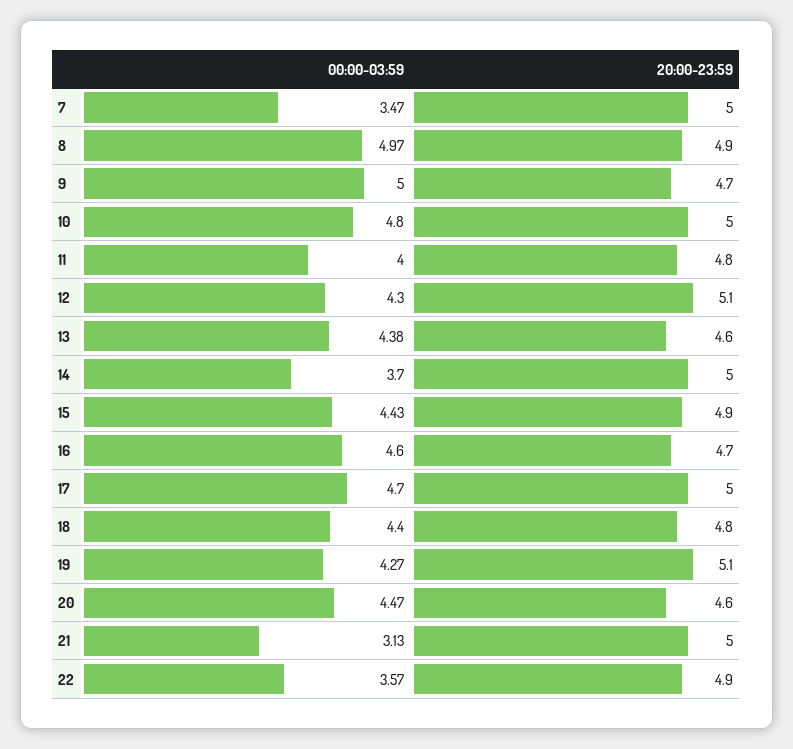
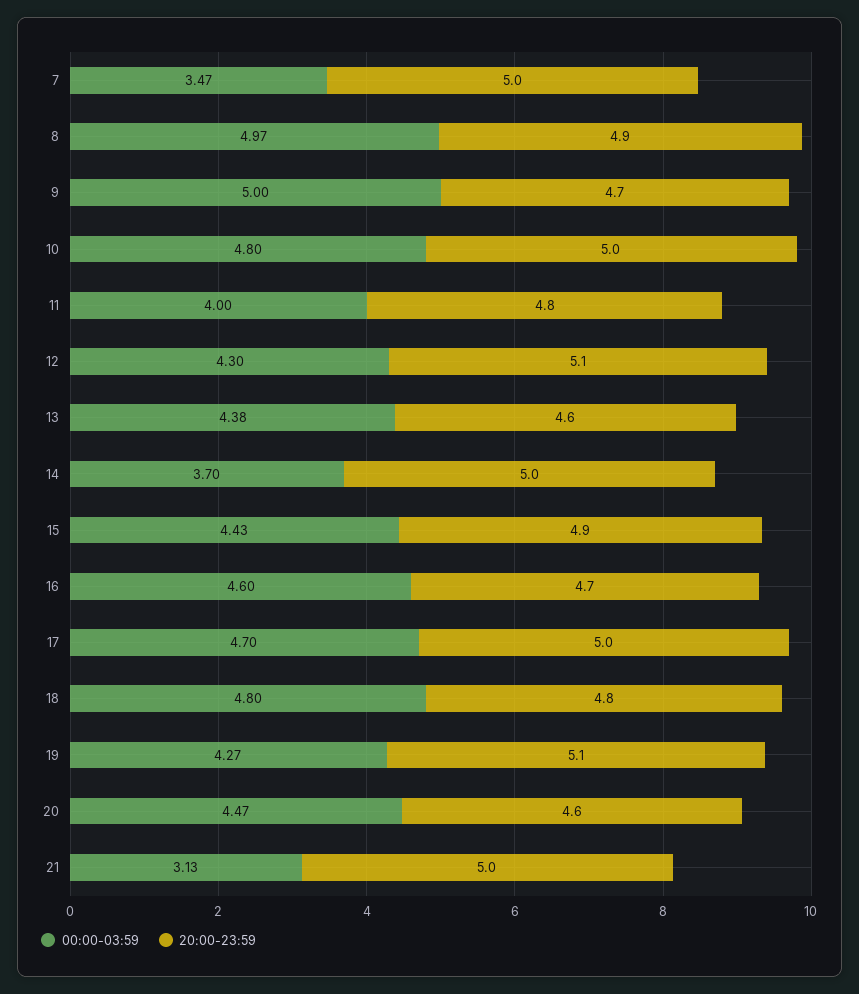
00:00-03:59, 18: 4.4 -> 4.8
00:00-03:59, 22: 3.57 -> none
20:00-23:59, 22: 4.9 -> none

